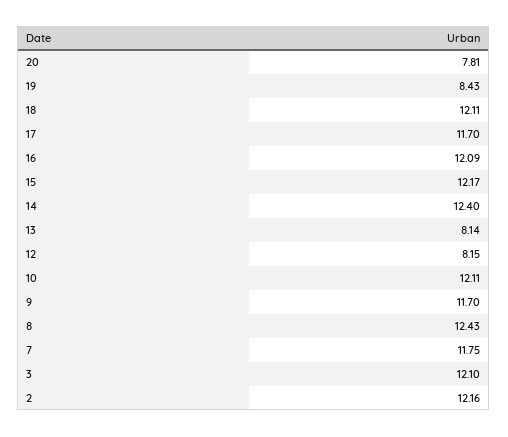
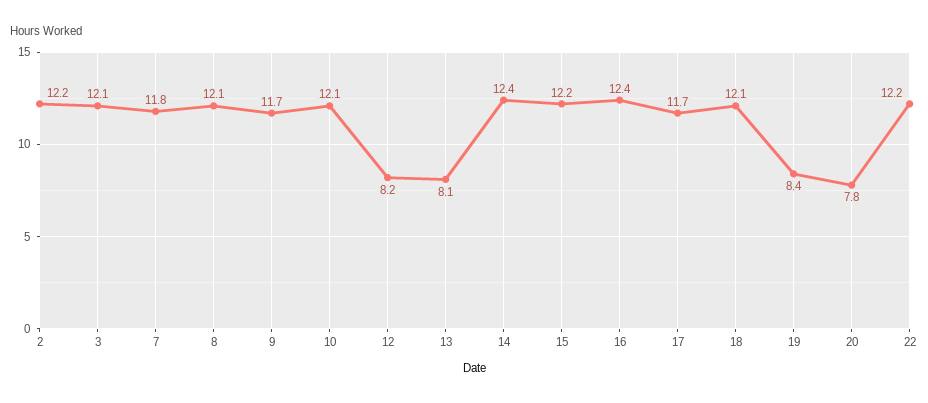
16: 12.09 -> 12.4
8: 12.43 -> 12.1
22: none -> 12.2

